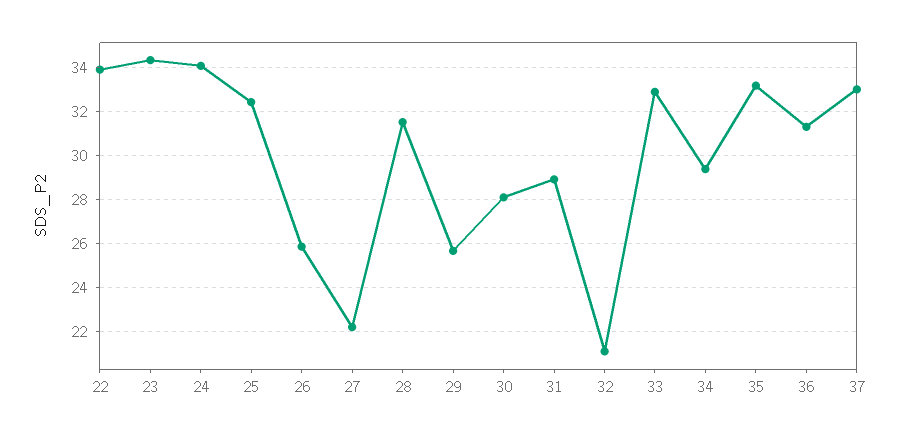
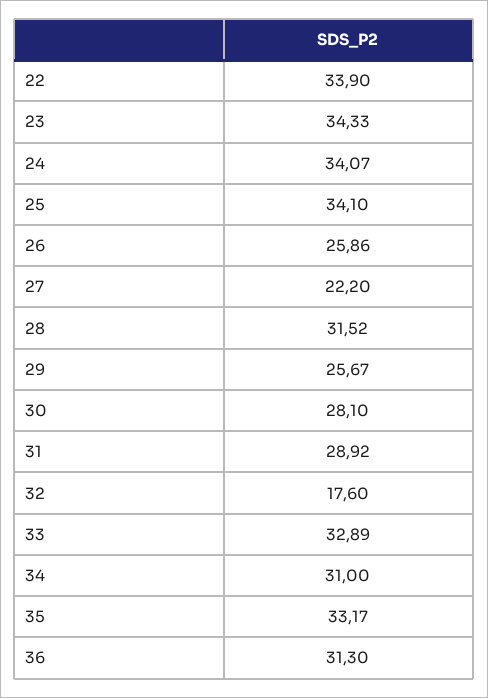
25: 32.5 -> 34.1
32: 21 -> 17.6
34: 29.5 -> 31
37: 33 -> none

